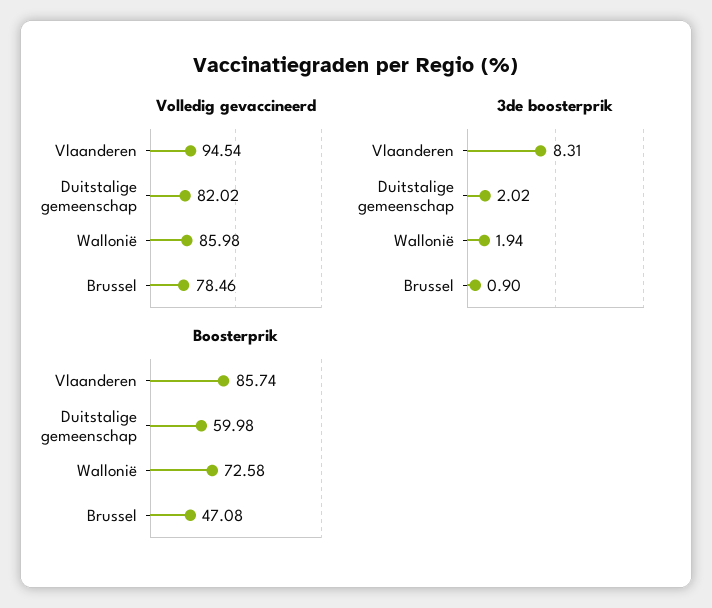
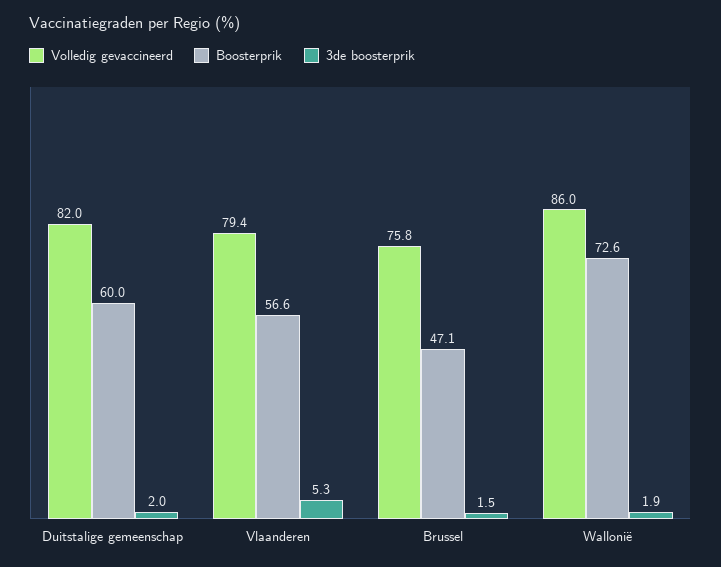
Volledig gevaccineerd, Vlaanderen: 94.54 -> 79.4
Volledig gevaccineerd, Brussel: 78.46 -> 75.8
3de boosterprik, Vlaanderen: 8.31 -> 5.3
3de boosterprik, Brussel: 0.9 -> 1.5
Boosterprik, Vlaanderen: 85.74 -> 56.6

